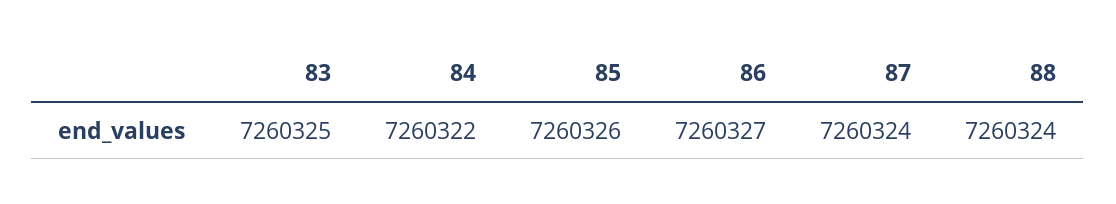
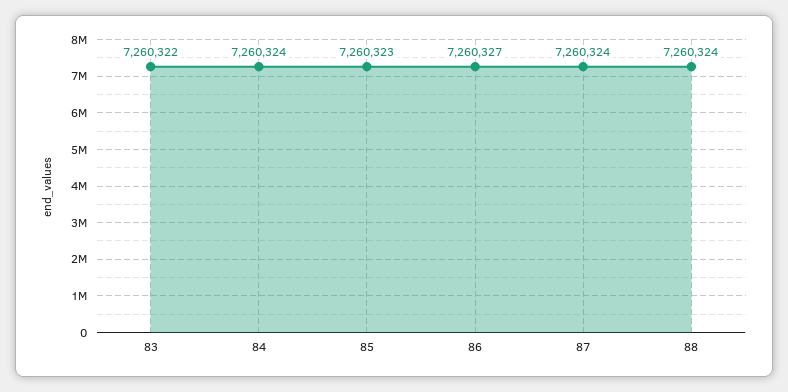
83: 7260325 -> 7260322
84: 7260322 -> 7260324
85: 7260326 -> 7260323

